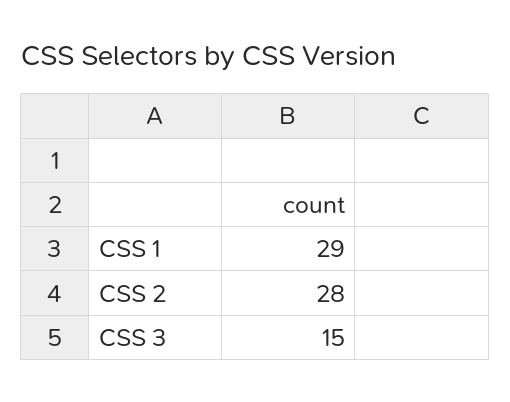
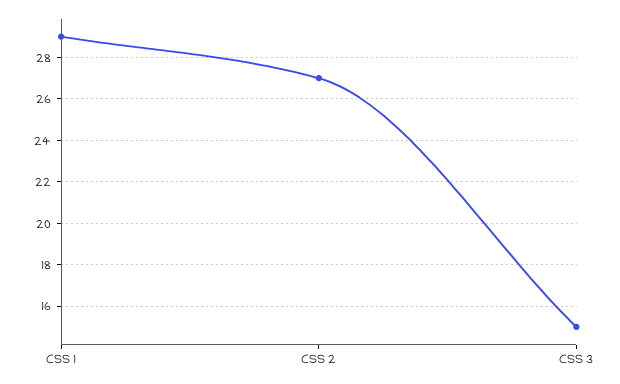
CSS 2: 28 -> 27

